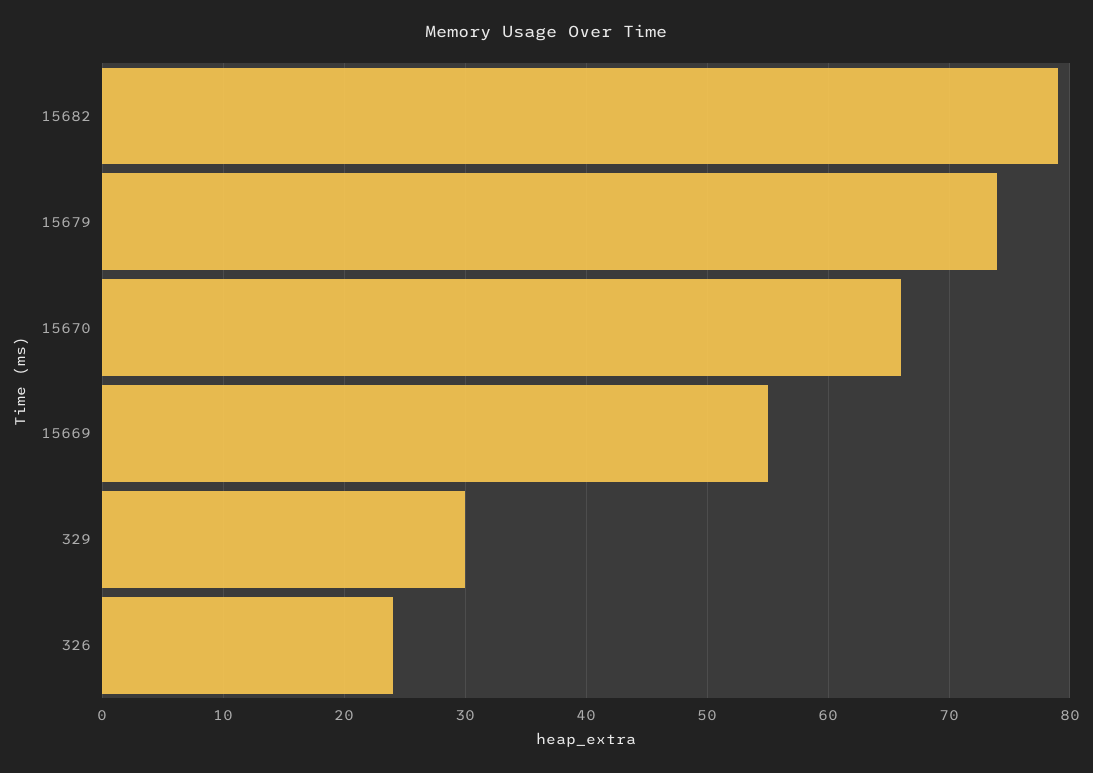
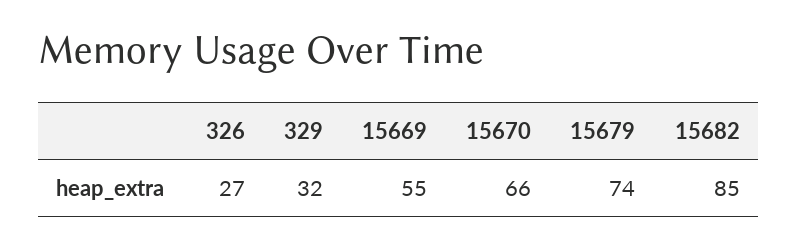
15682: 79 -> 85
329: 30 -> 32
326: 24 -> 27

